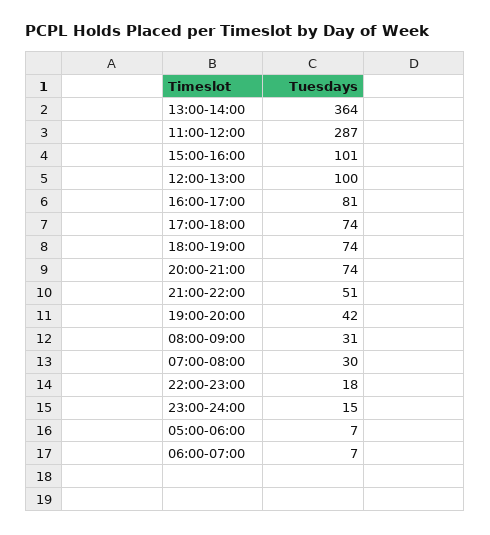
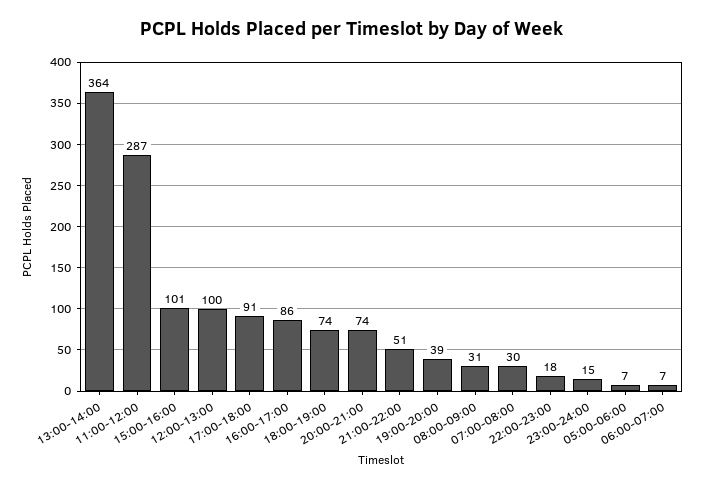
16:00-17:00: 81 -> 86
17:00-18:00: 74 -> 91
19:00-20:00: 42 -> 39

